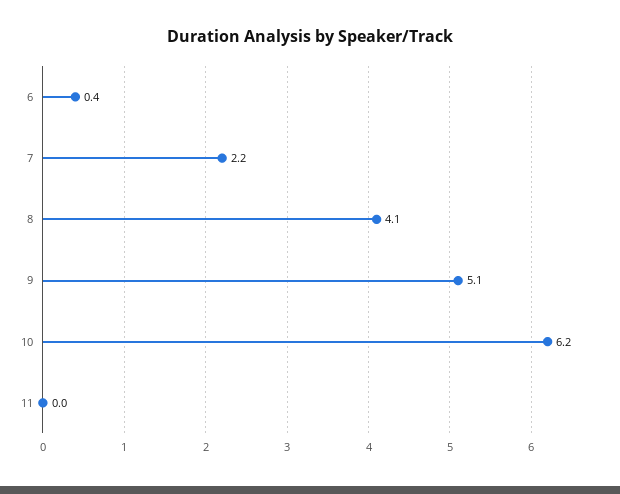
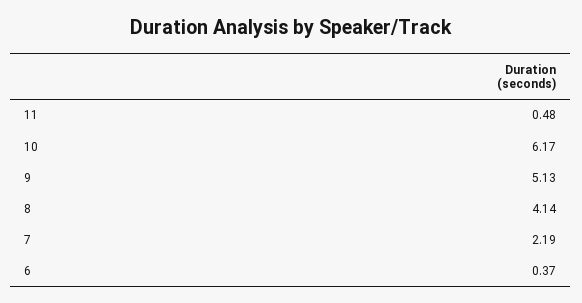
11: 0 -> 0.48

